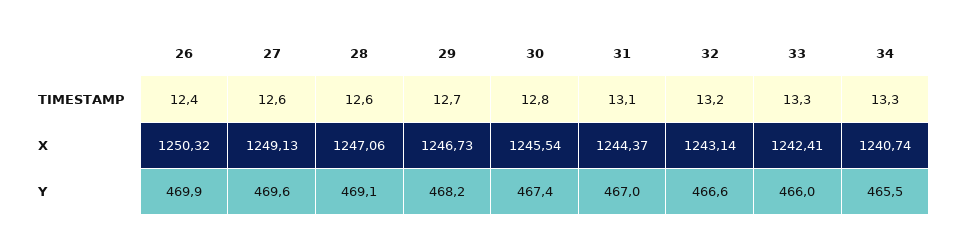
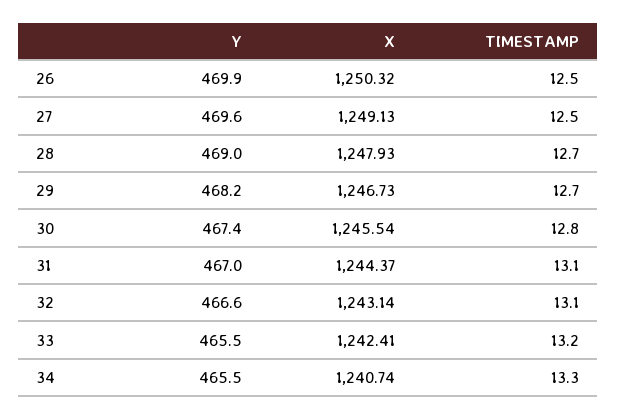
26, TIMESTAMP: 12.4 -> 12.5
27, TIMESTAMP: 12.6 -> 12.5
28, TIMESTAMP: 12.6 -> 12.7
32, TIMESTAMP: 13.2 -> 13.1
33, TIMESTAMP: 13.3 -> 13.2
28, X: 1247.06 -> 1247.93
28, Y: 469.1 -> 469
33, Y: 466 -> 465.5

